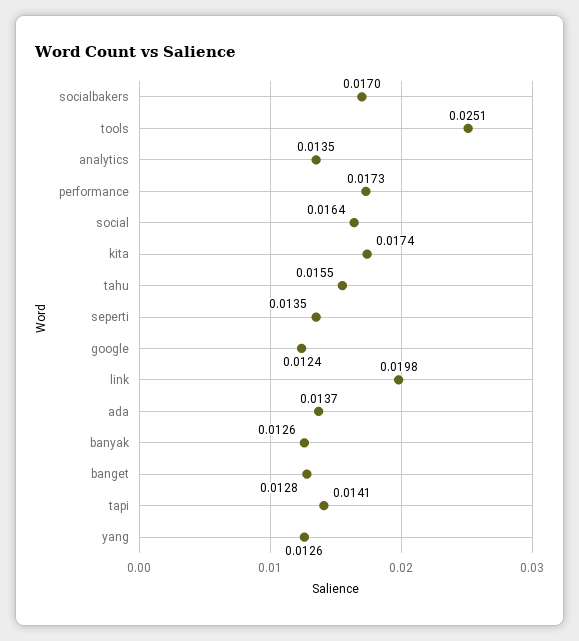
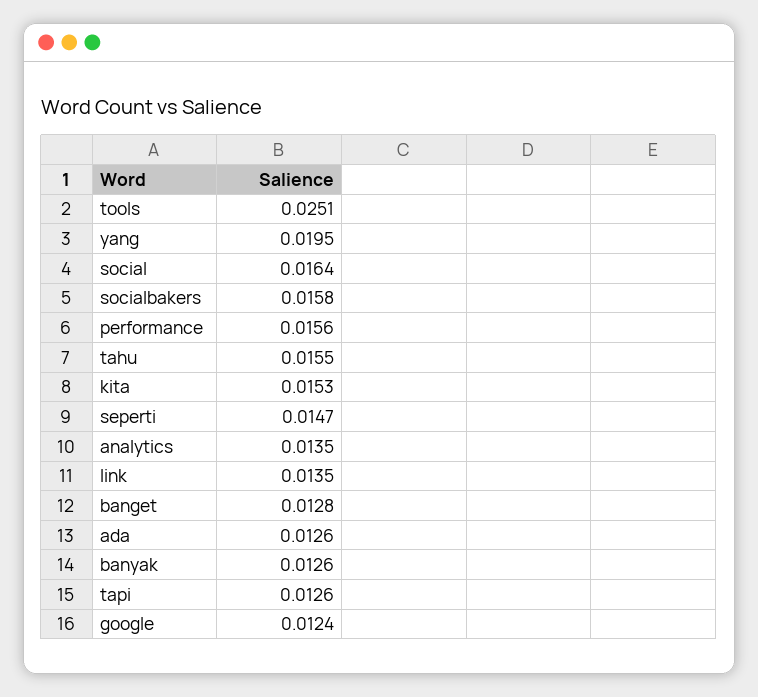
socialbakers: 0.017 -> 0.0158
performance: 0.0173 -> 0.0156
kita: 0.0174 -> 0.0153
seperti: 0.0135 -> 0.0147
link: 0.0198 -> 0.0135
ada: 0.0137 -> 0.0126
tapi: 0.0141 -> 0.0126
yang: 0.0126 -> 0.0195

